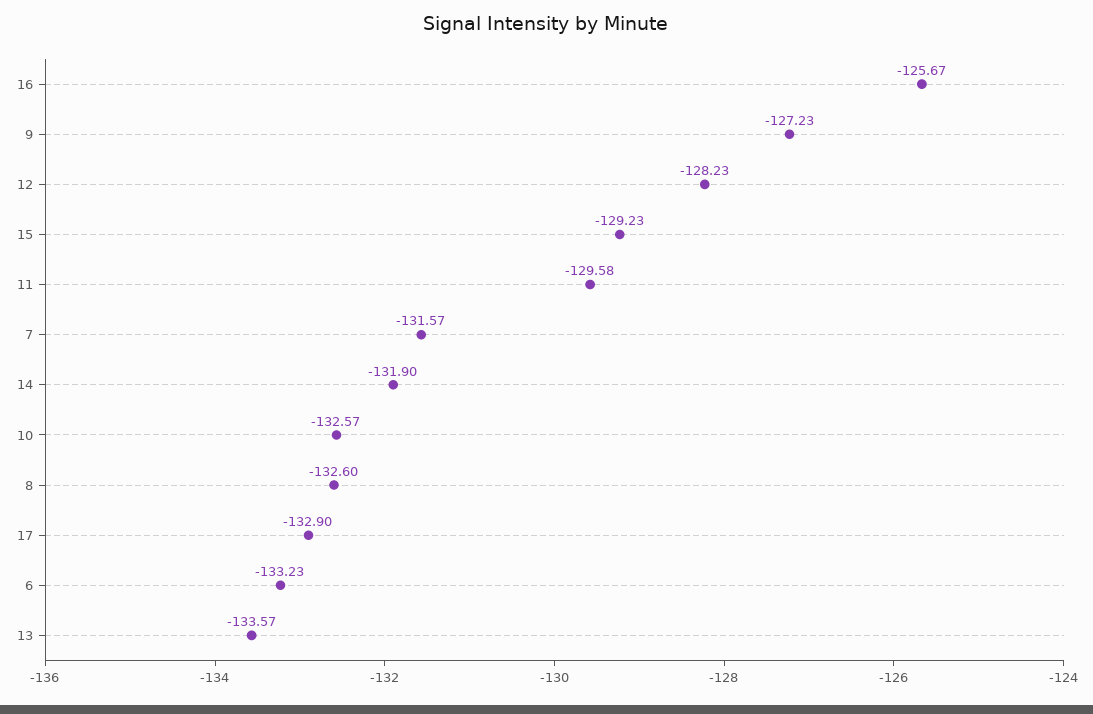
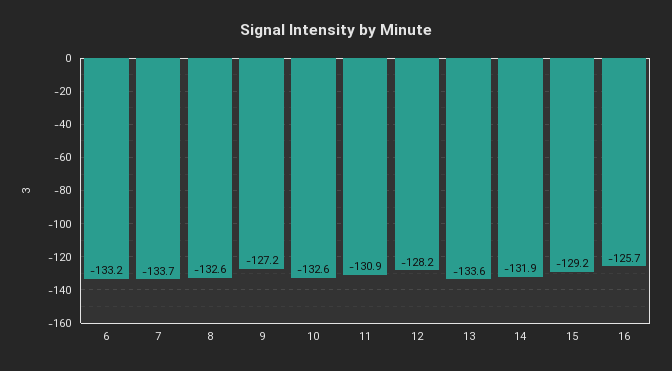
11: -129.58 -> -130.9
7: -131.57 -> -133.7
17: -132.9 -> none

